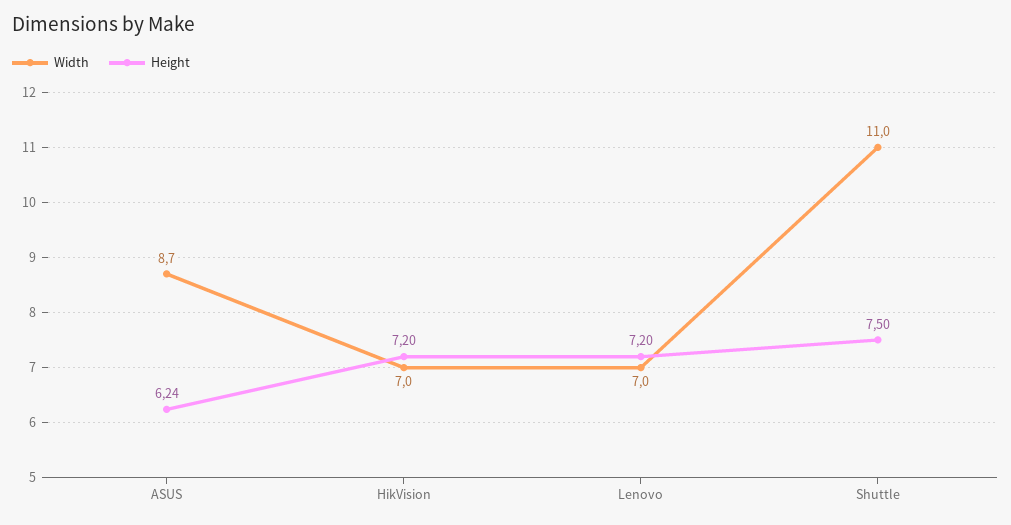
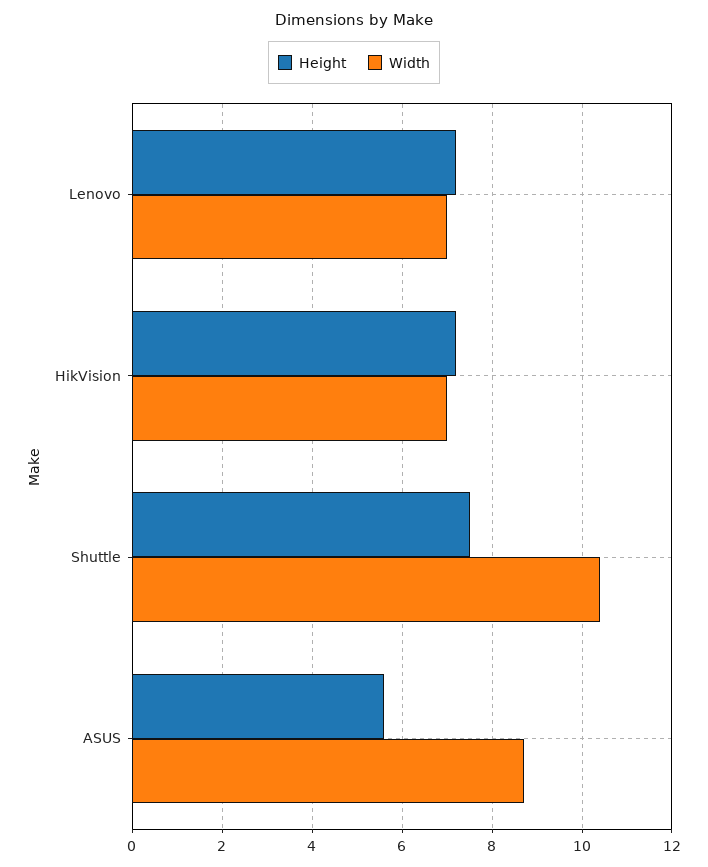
Height, ASUS: 6.24 -> 5.6
Width, Shuttle: 11 -> 10.4

